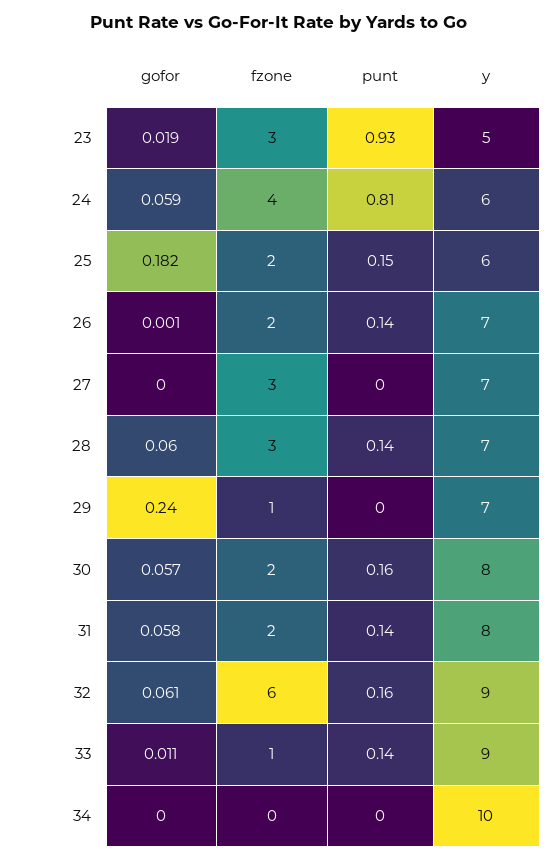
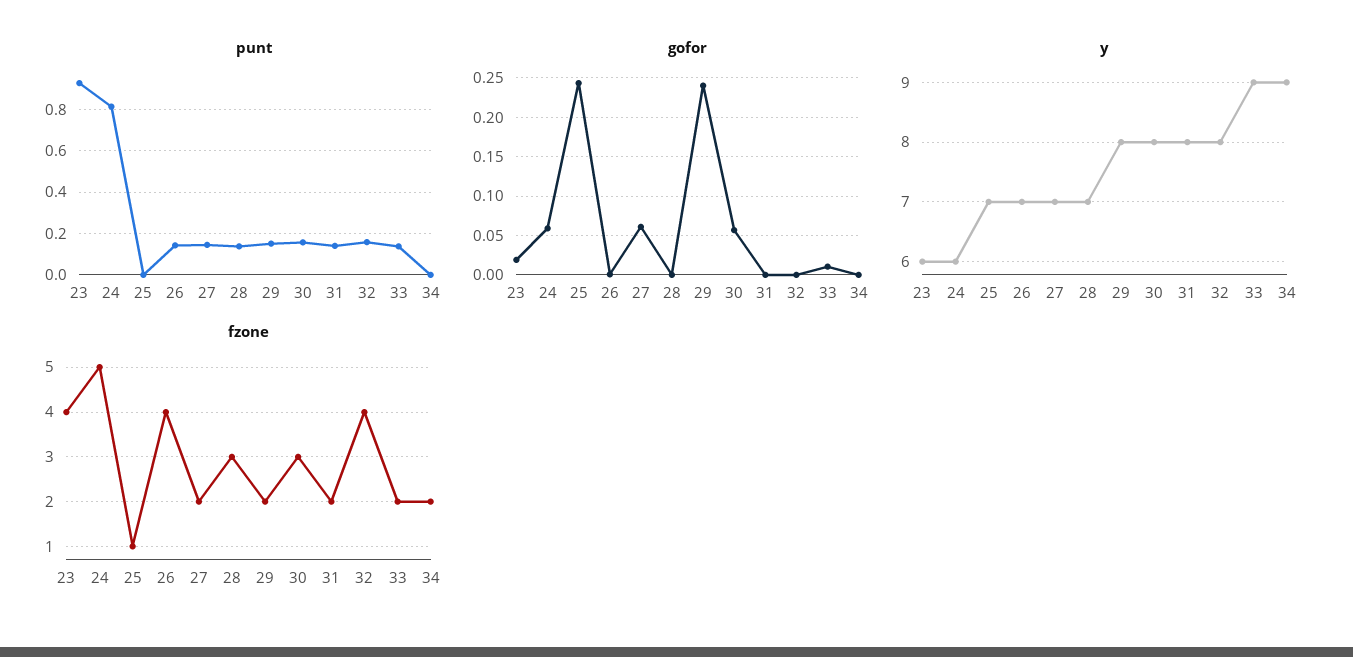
fzone, 23: 3 -> 4
y, 23: 5 -> 6
fzone, 24: 4 -> 5
gofor, 25: 0.182 -> 0.24
fzone, 25: 2 -> 1
punt, 25: 0.15 -> 0
y, 25: 6 -> 7
fzone, 26: 2 -> 4
gofor, 27: 0 -> 0.06
fzone, 27: 3 -> 2
punt, 27: 0 -> 0.15
gofor, 28: 0.06 -> 0
fzone, 29: 1 -> 2
punt, 29: 0 -> 0.15
y, 29: 7 -> 8
fzone, 30: 2 -> 3
gofor, 31: 0.058 -> 0
gofor, 32: 0.061 -> 0
fzone, 32: 6 -> 4
y, 32: 9 -> 8
fzone, 33: 1 -> 2
fzone, 34: 0 -> 2
y, 34: 10 -> 9

